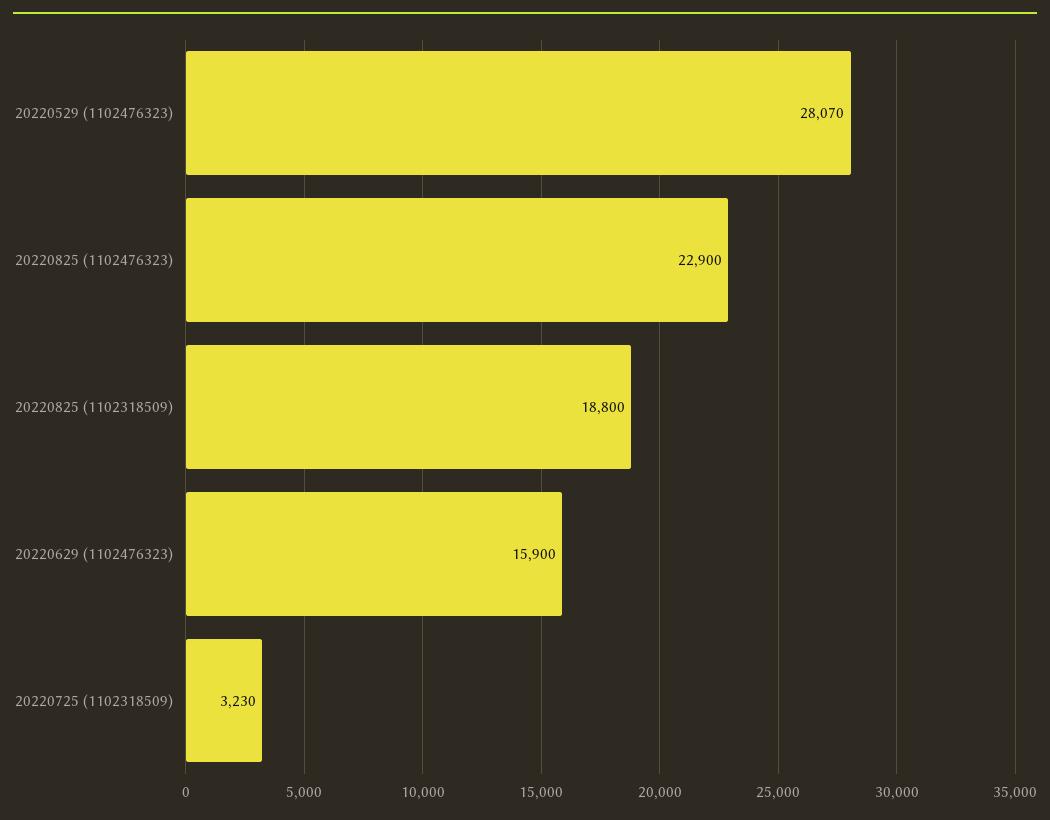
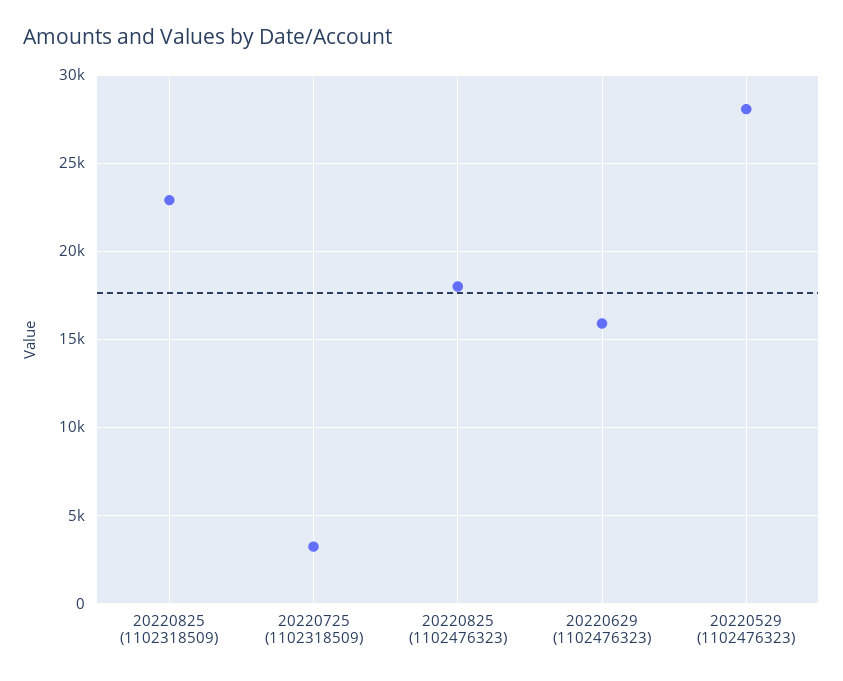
20220825 (1102476323): 22900 -> 18000
20220825 (1102318509): 18800 -> 23000

